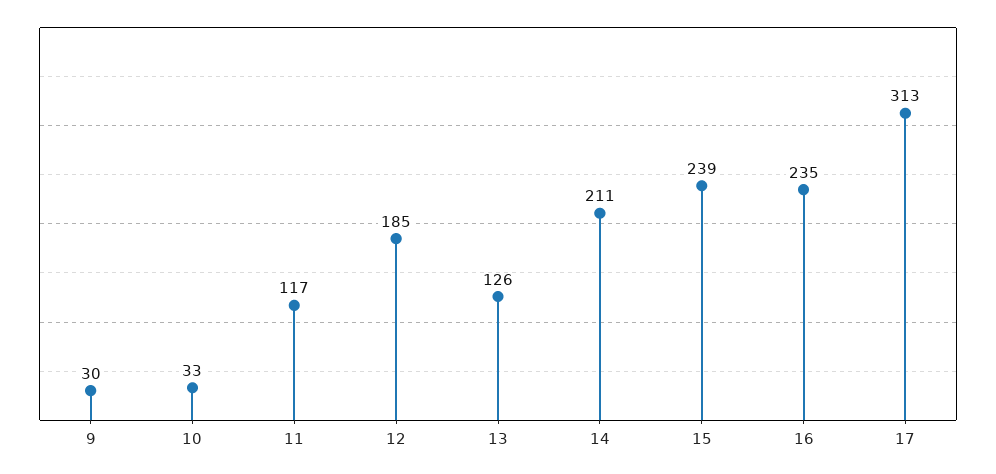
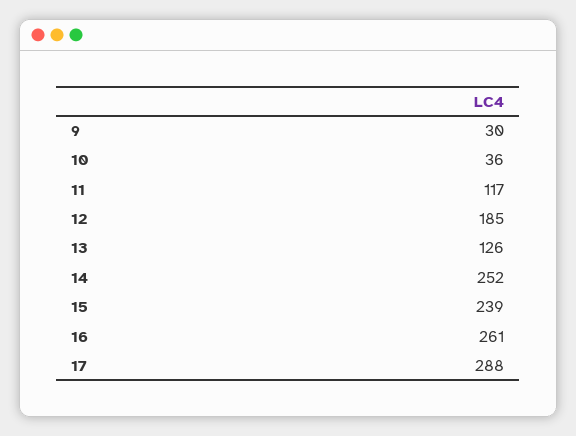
10: 33 -> 36
14: 211 -> 252
16: 235 -> 261
17: 313 -> 288

